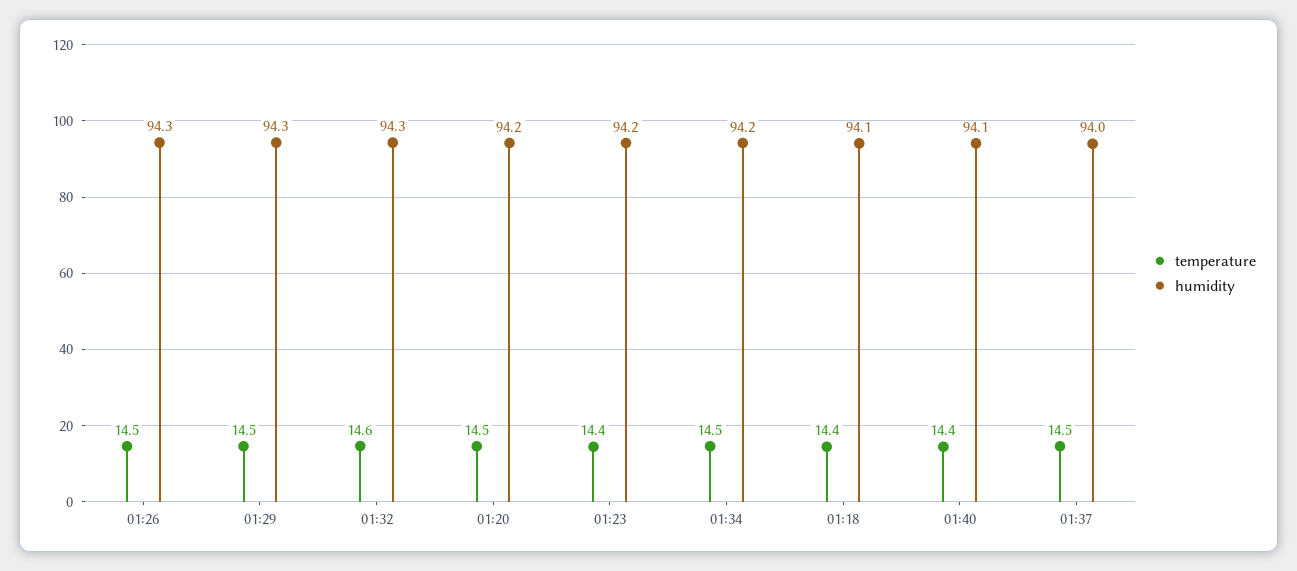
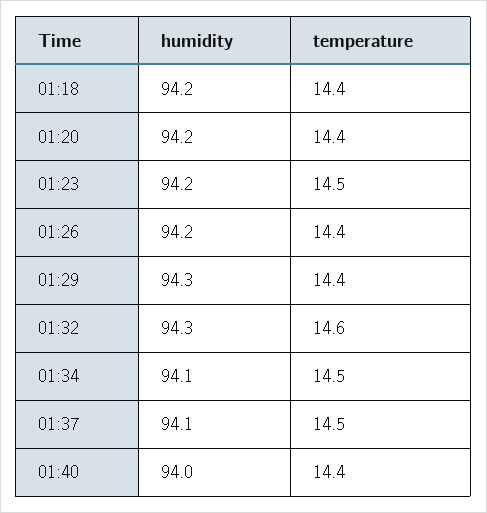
temperature, 01:26: 14.5 -> 14.4
humidity, 01:26: 94.3 -> 94.2
temperature, 01:29: 14.5 -> 14.4
temperature, 01:20: 14.5 -> 14.4
temperature, 01:23: 14.4 -> 14.5
humidity, 01:34: 94.2 -> 94.1
humidity, 01:18: 94.1 -> 94.2
humidity, 01:40: 94.1 -> 94
humidity, 01:37: 94 -> 94.1

